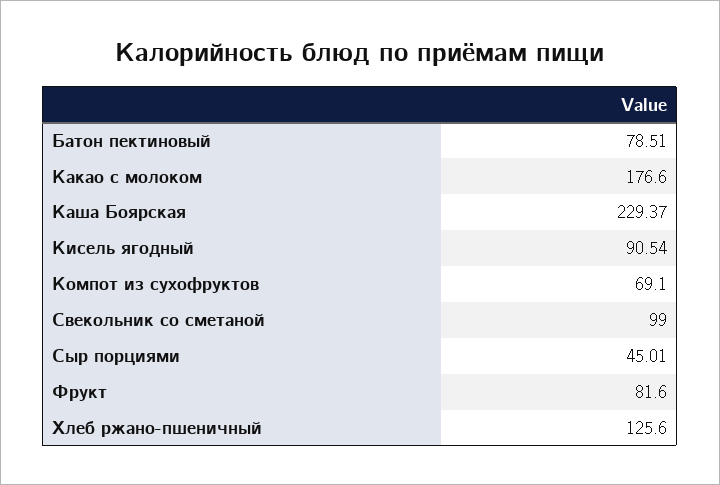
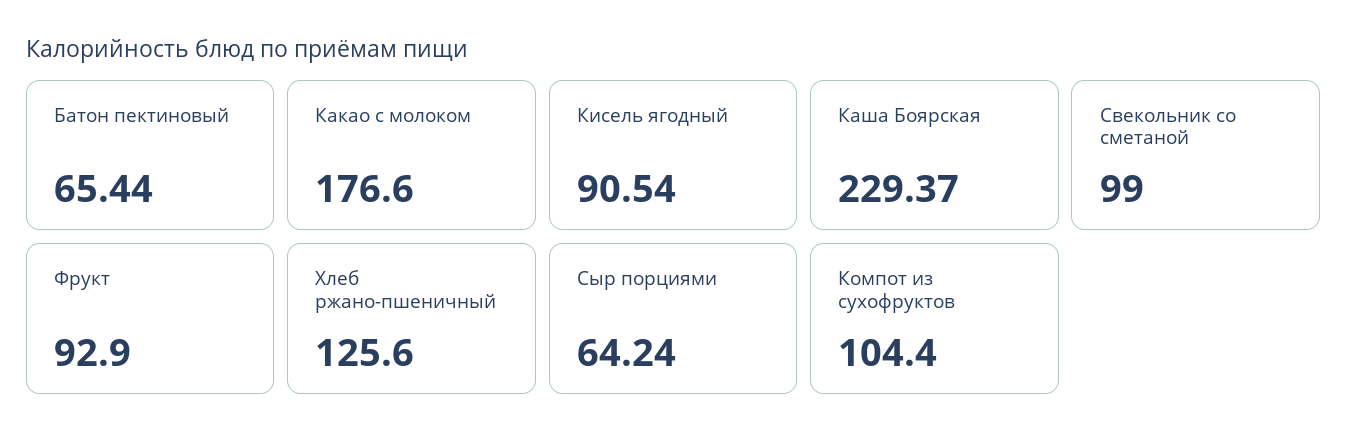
Батон пектиновый: 78.51 -> 65.44
Компот из сухофруктов: 69.1 -> 104.4
Сыр порциями: 45.01 -> 64.24
Фрукт: 81.6 -> 92.9

